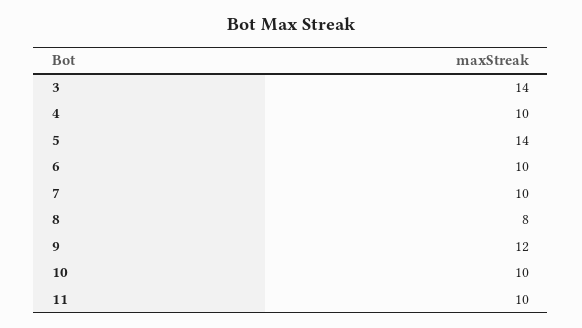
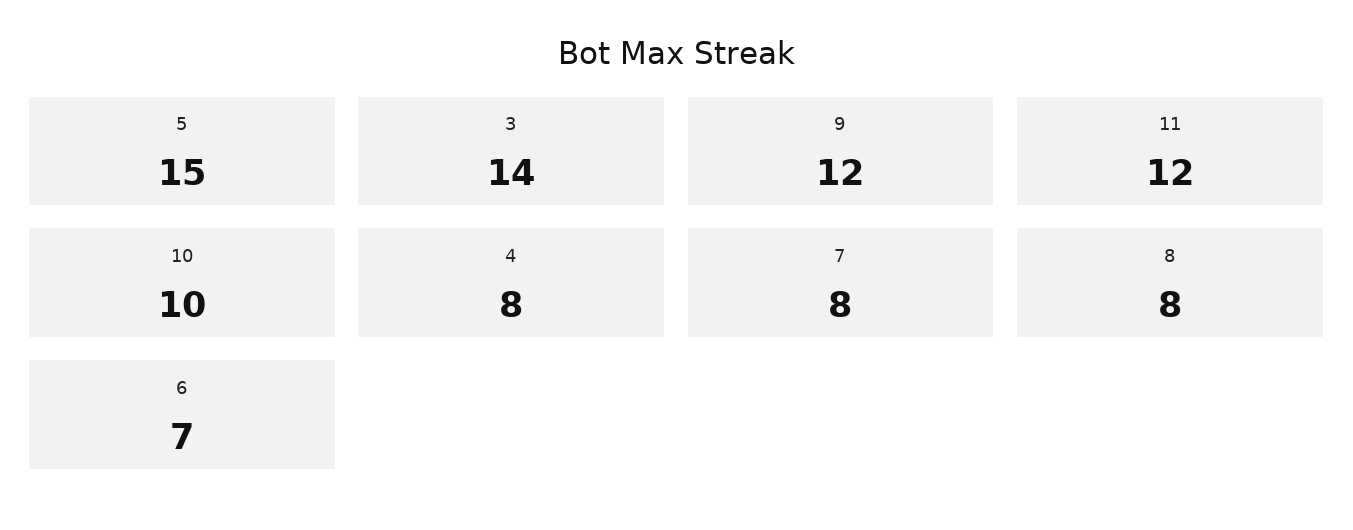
4: 10 -> 8
5: 14 -> 15
6: 10 -> 7
7: 10 -> 8
11: 10 -> 12

